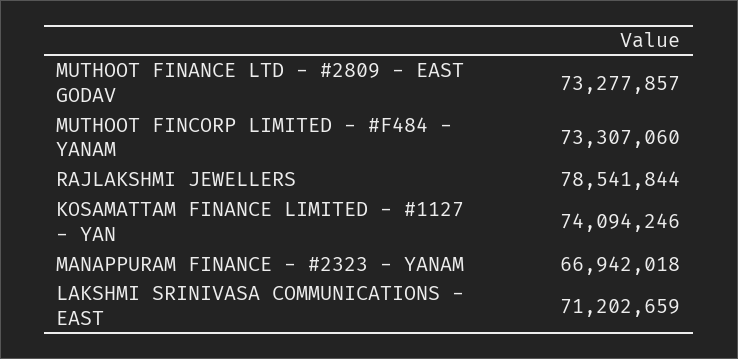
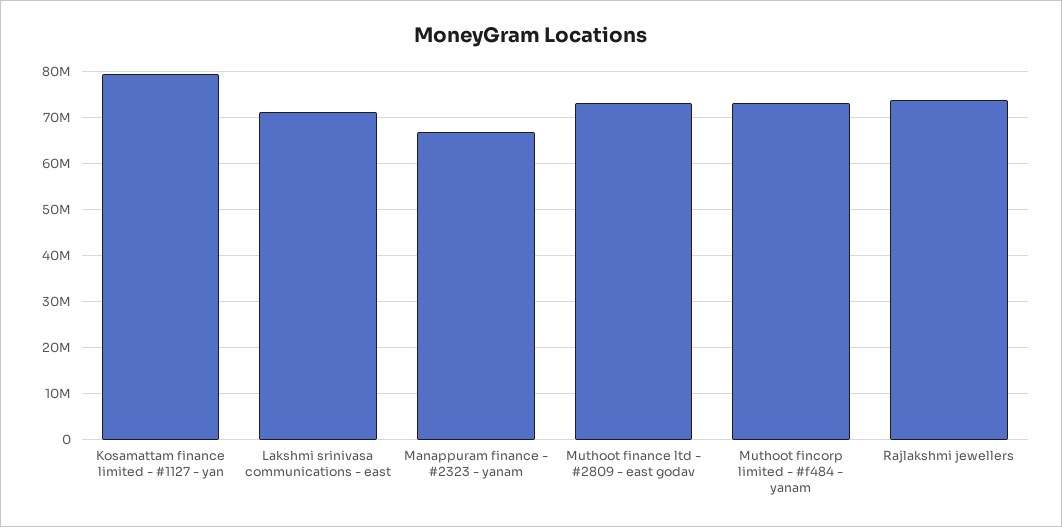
RAJLAKSHMI JEWELLERS: 78541844 -> 74000000
KOSAMATTAM FINANCE LIMITED - #1127 - YAN: 74094246 -> 80000000

